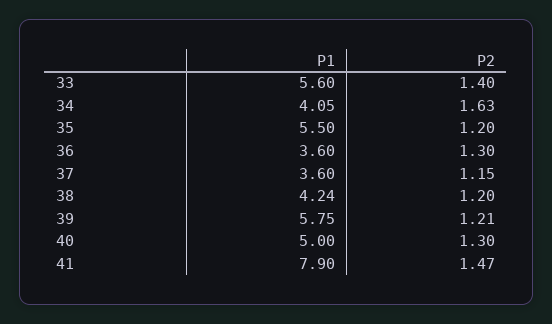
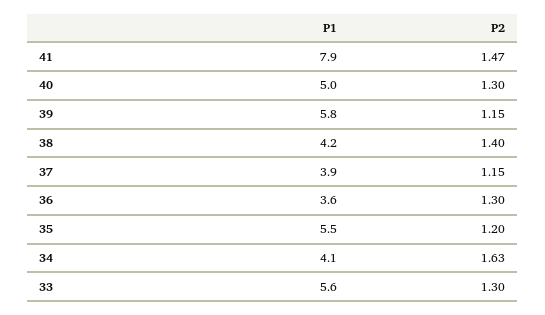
P2, 33: 1.4 -> 1.3
P1, 37: 3.6 -> 3.9
P2, 38: 1.2 -> 1.4
P2, 39: 1.21 -> 1.15

